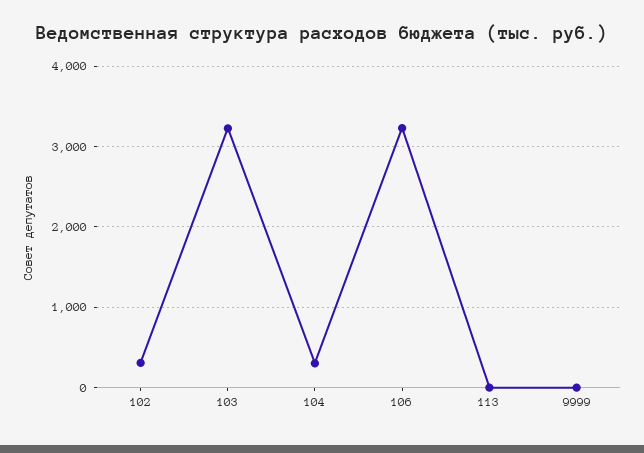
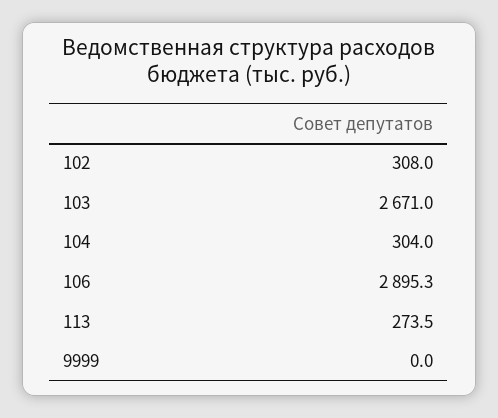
103: 3200 -> 2671
106: 3200 -> 2895.3
113: 0 -> 273.5

